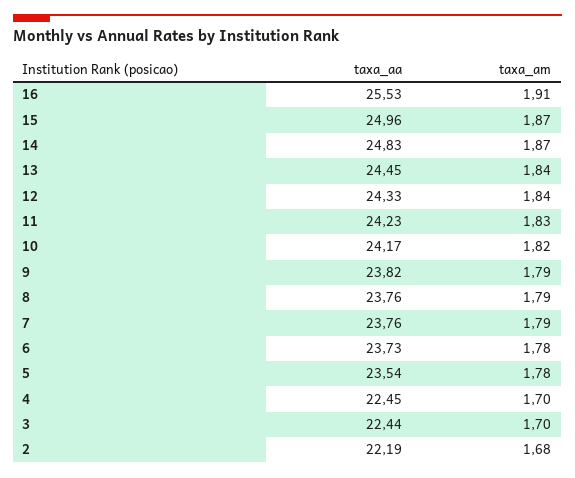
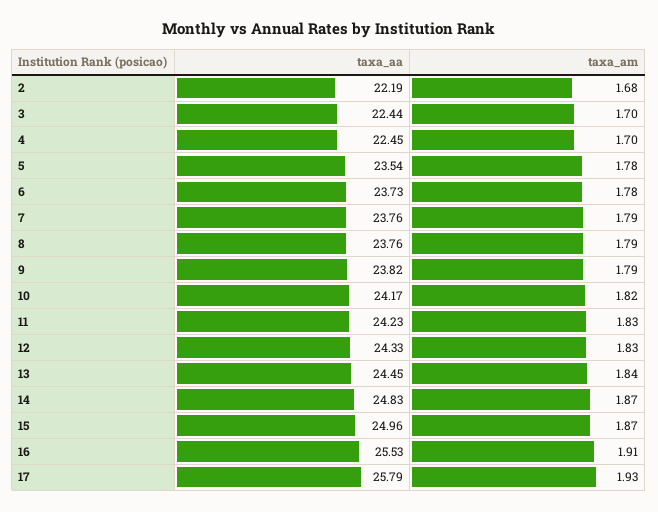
taxa_am, 12: 1.84 -> 1.83
taxa_aa, 17: none -> 25.79
taxa_am, 17: none -> 1.93

